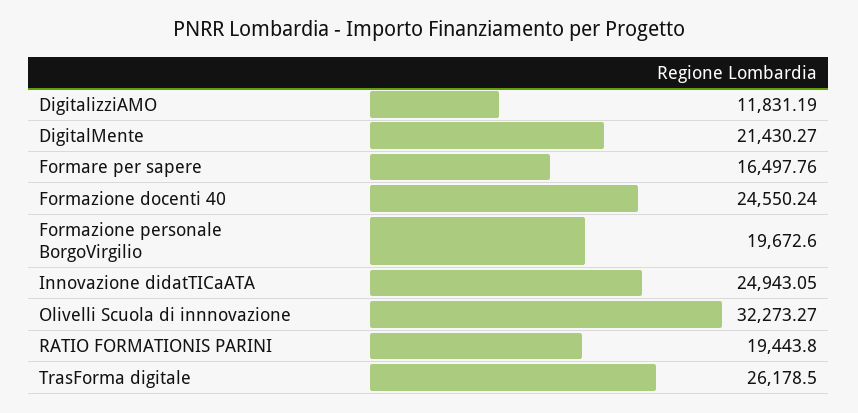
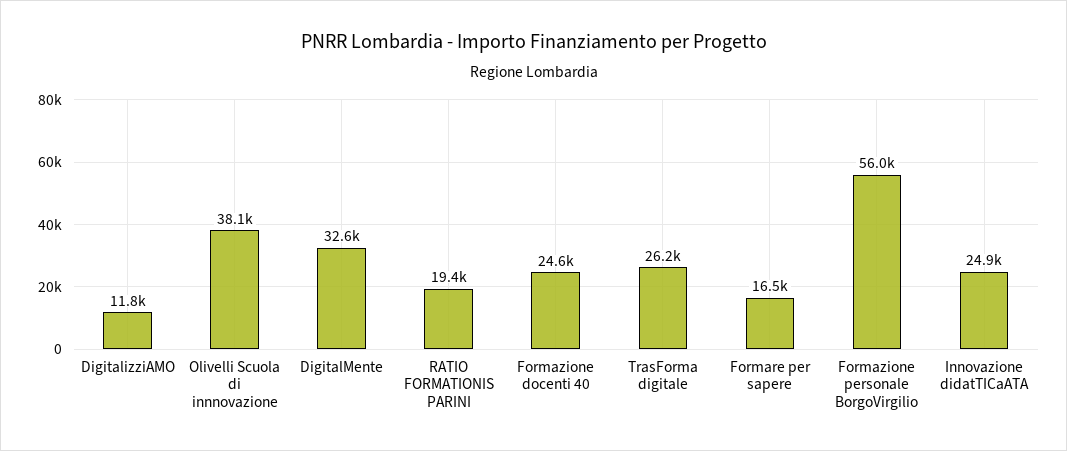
DigitalMente: 21430.27 -> 32600
Formazione personale BorgoVirgilio: 19672.6 -> 56000
Olivelli Scuola di innnovazione: 32273.27 -> 38100

